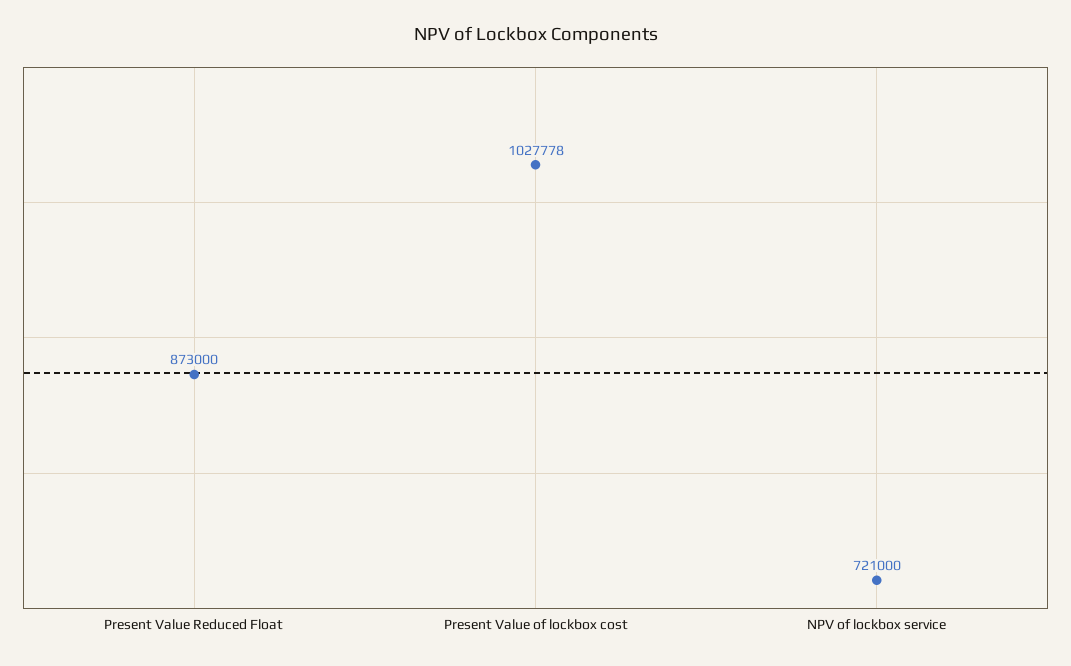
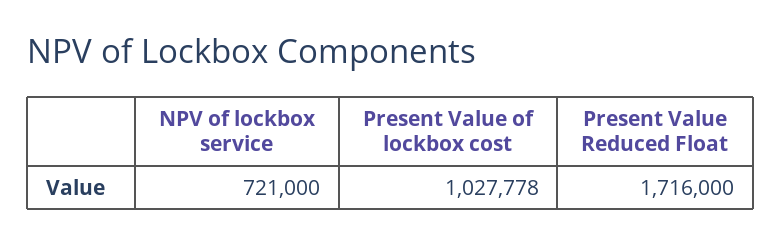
Present Value Reduced Float: 873000 -> 1716000

